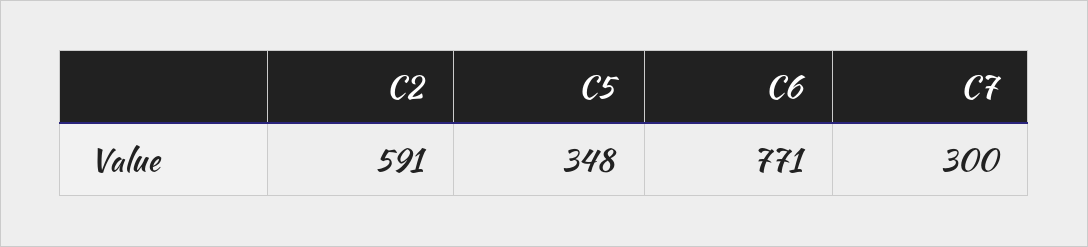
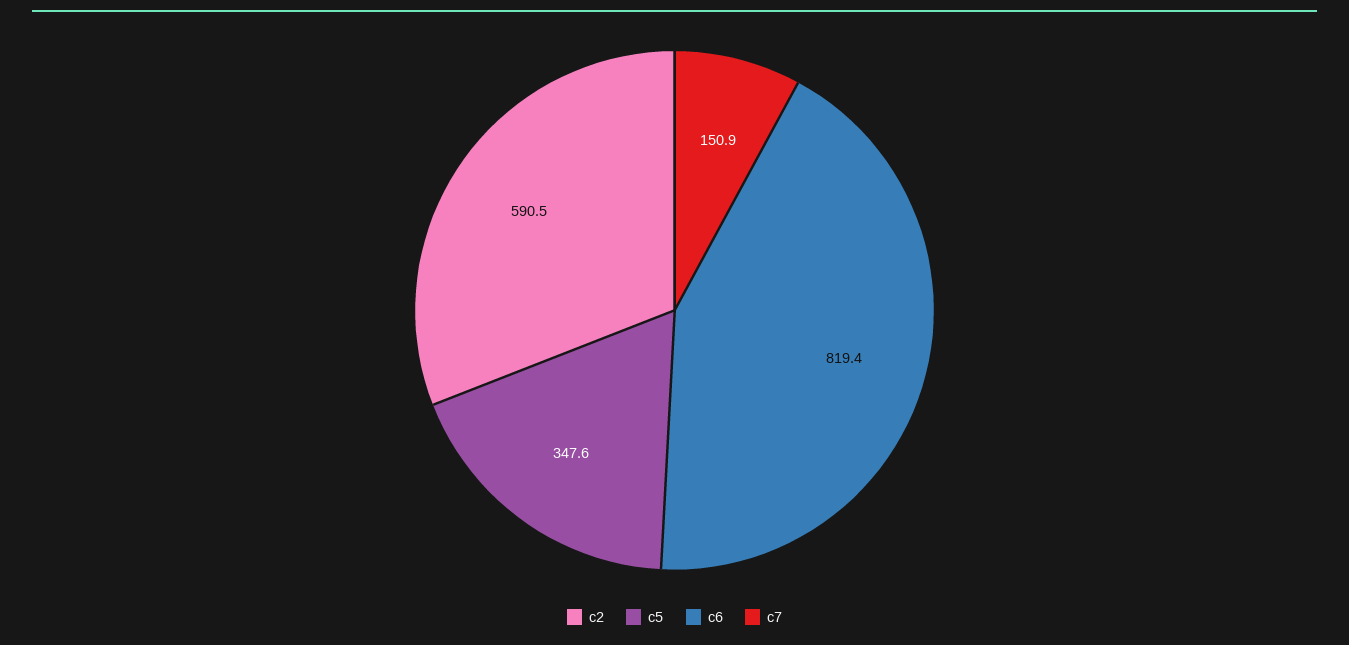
C6: 771 -> 819.4
C7: 300 -> 150.9

